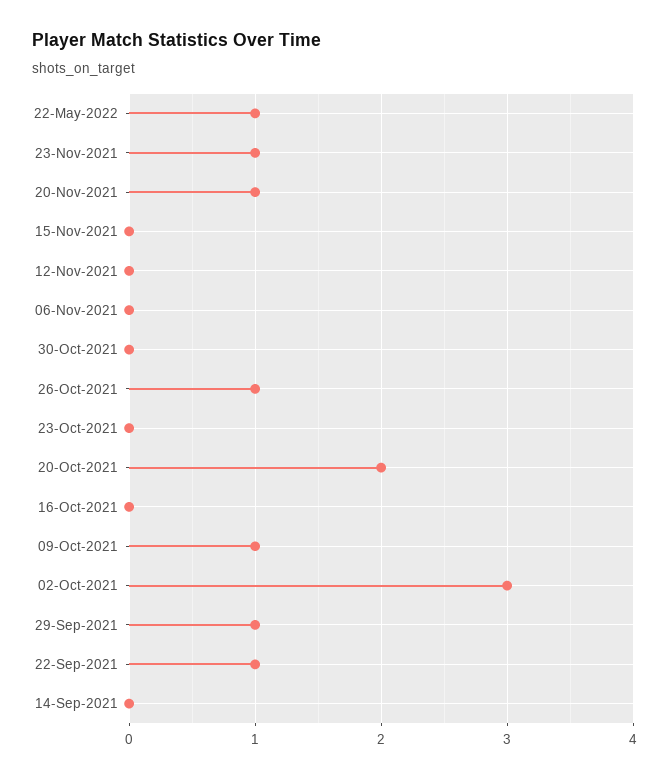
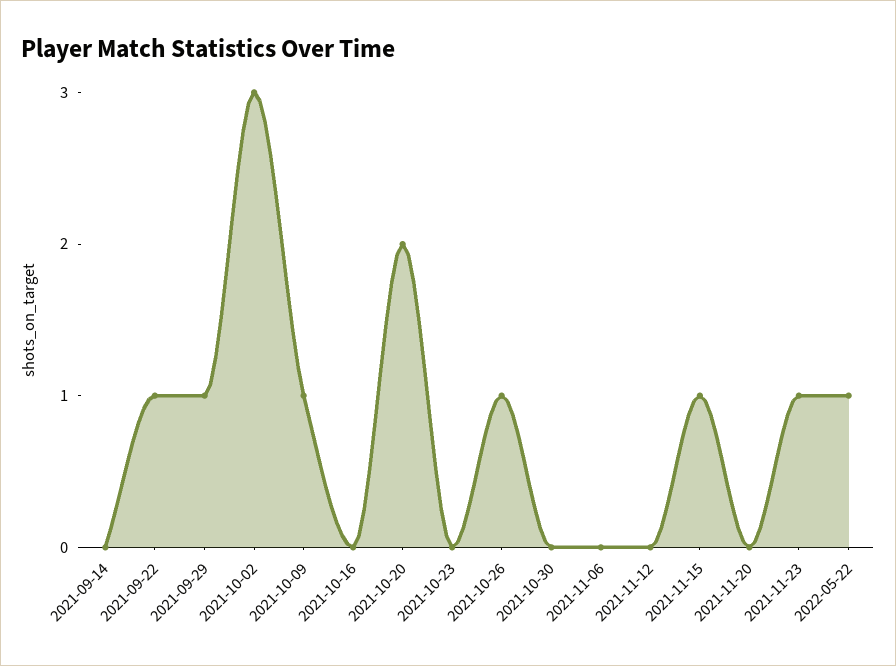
20-Nov-2021: 1 -> 0
15-Nov-2021: 0 -> 1

